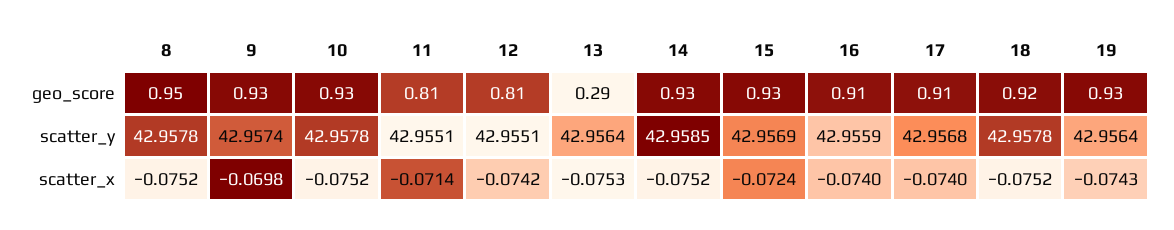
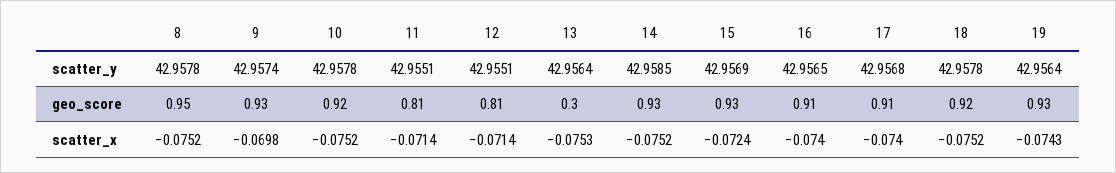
10, geo_score: 0.93 -> 0.92
13, geo_score: 0.29 -> 0.3
16, scatter_y: 42.9559 -> 42.9565
12, scatter_x: -0.0742 -> -0.0714

